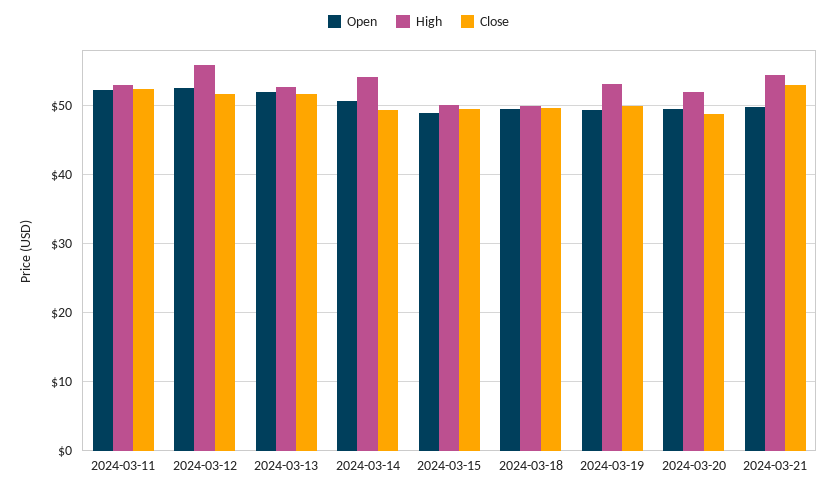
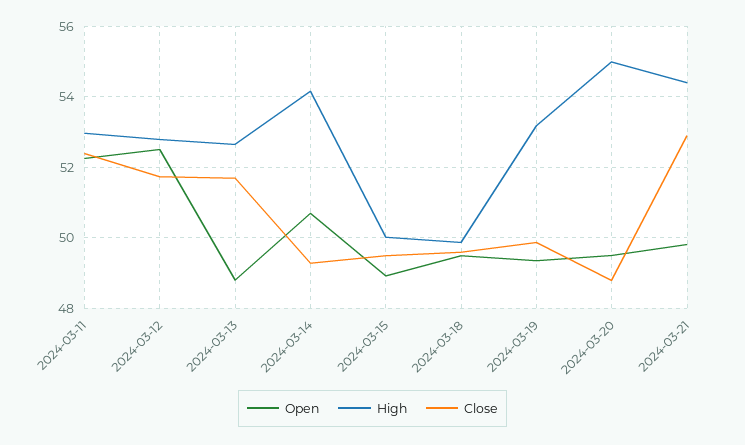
High, 2024-03-12: 56 -> 52.8
Open, 2024-03-13: 52 -> 48.8
High, 2024-03-20: 52 -> 55

